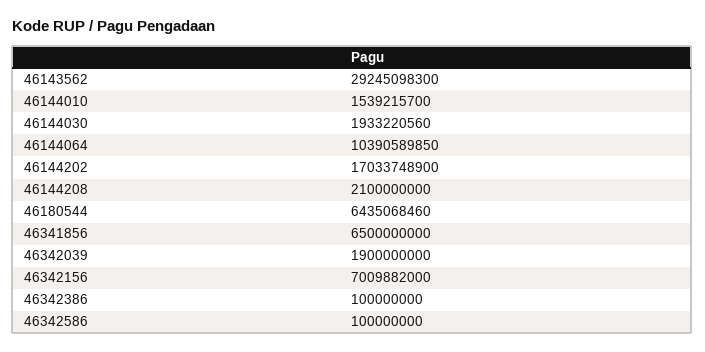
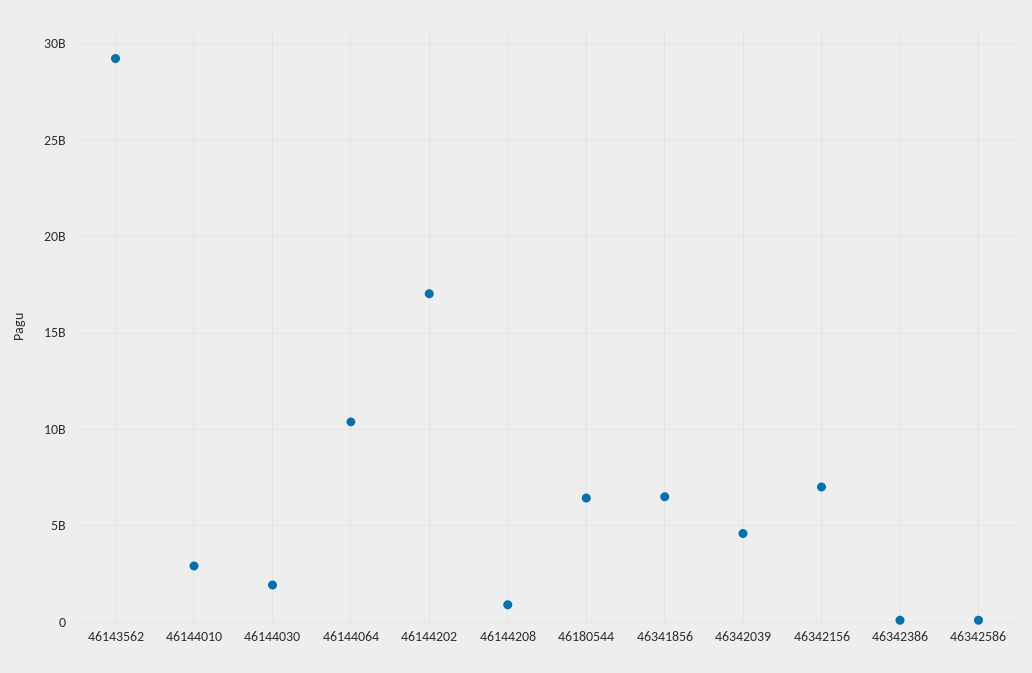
46144010: 1539215700 -> 3000000000
46144208: 2100000000 -> 1000000000
46342039: 1900000000 -> 4500000000

